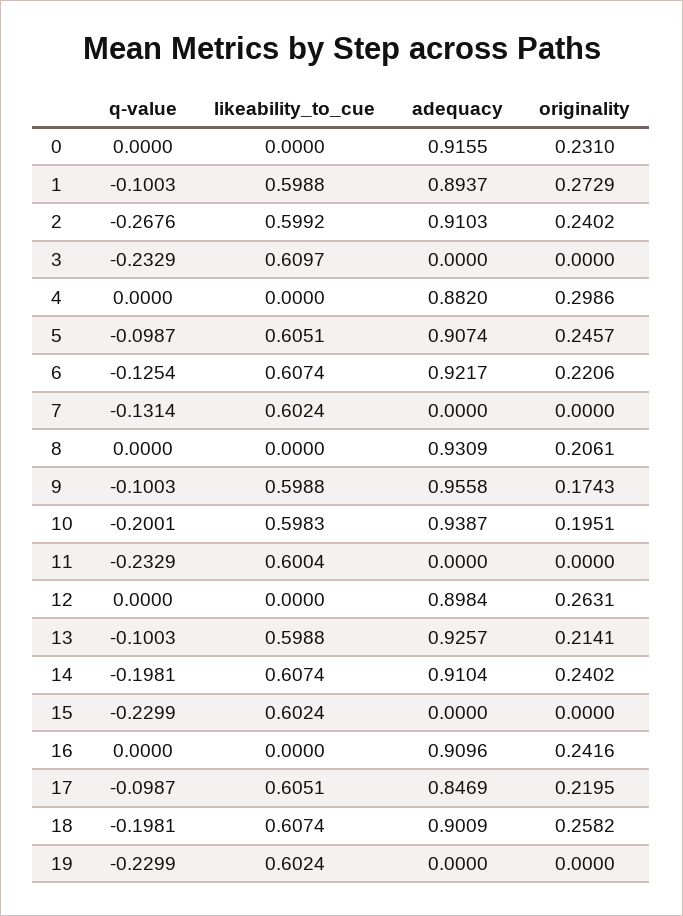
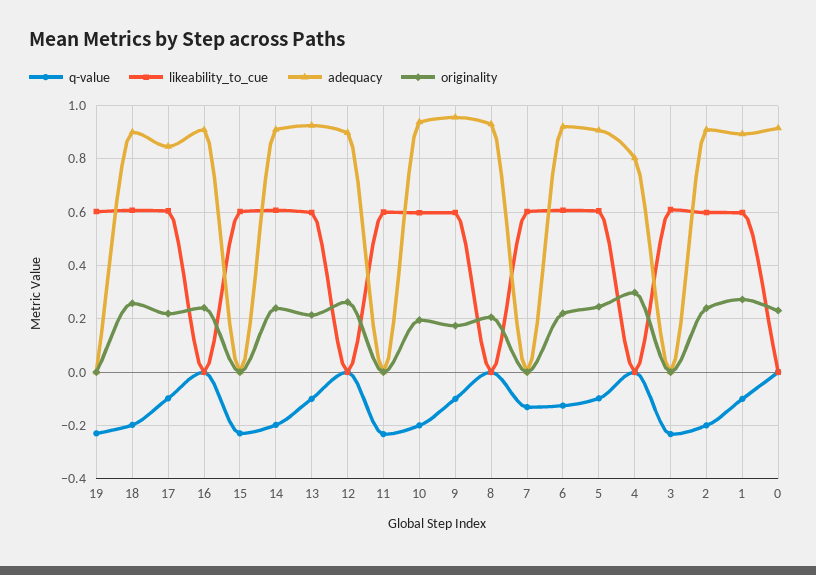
q-value, 2: -0.2676 -> -0.2
adequacy, 4: 0.882 -> 0.8

